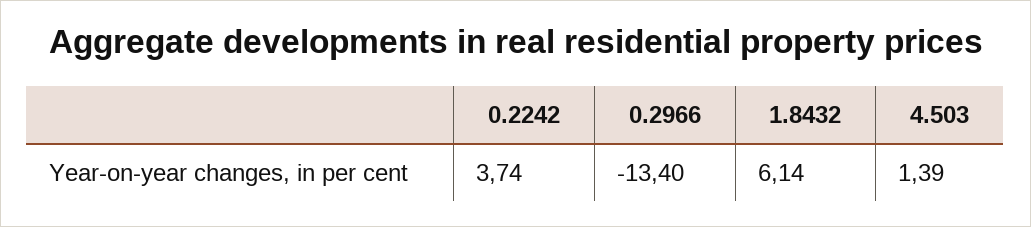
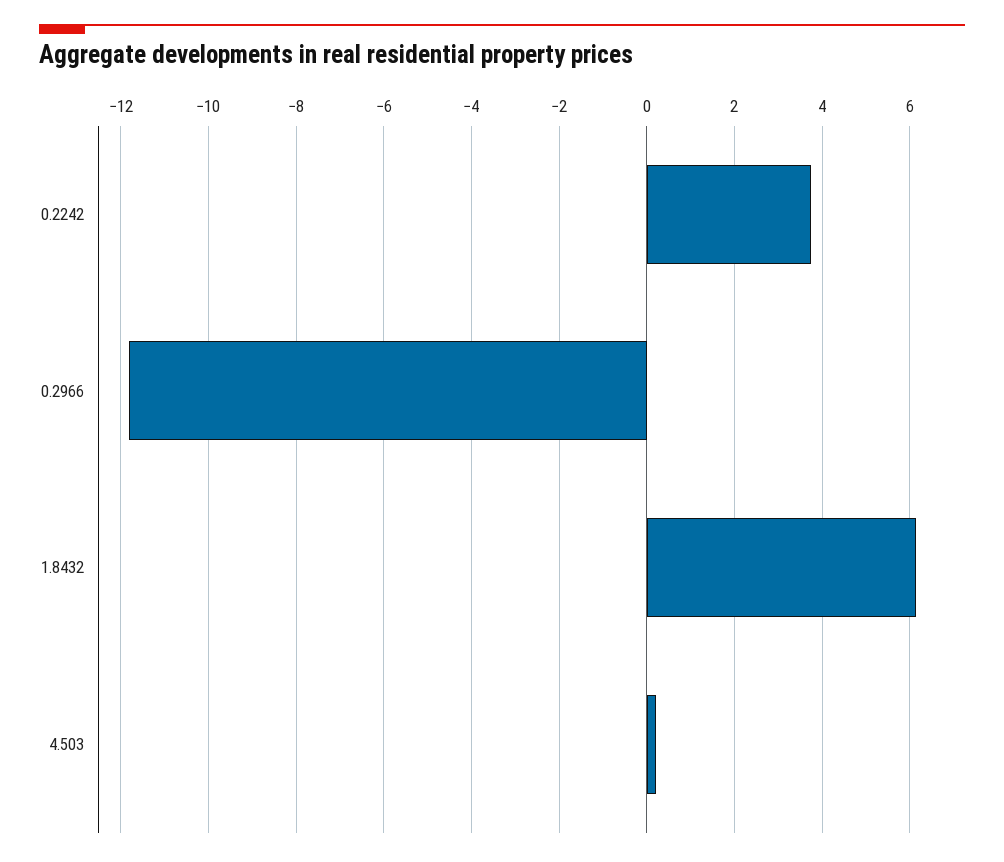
0.2966: -13.4 -> -11.8
4.503: 1.39 -> 0.2

